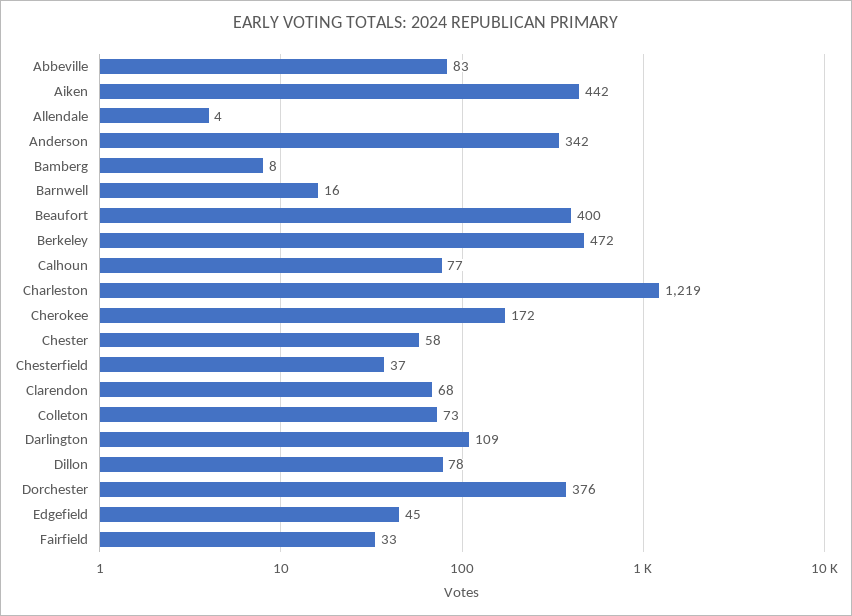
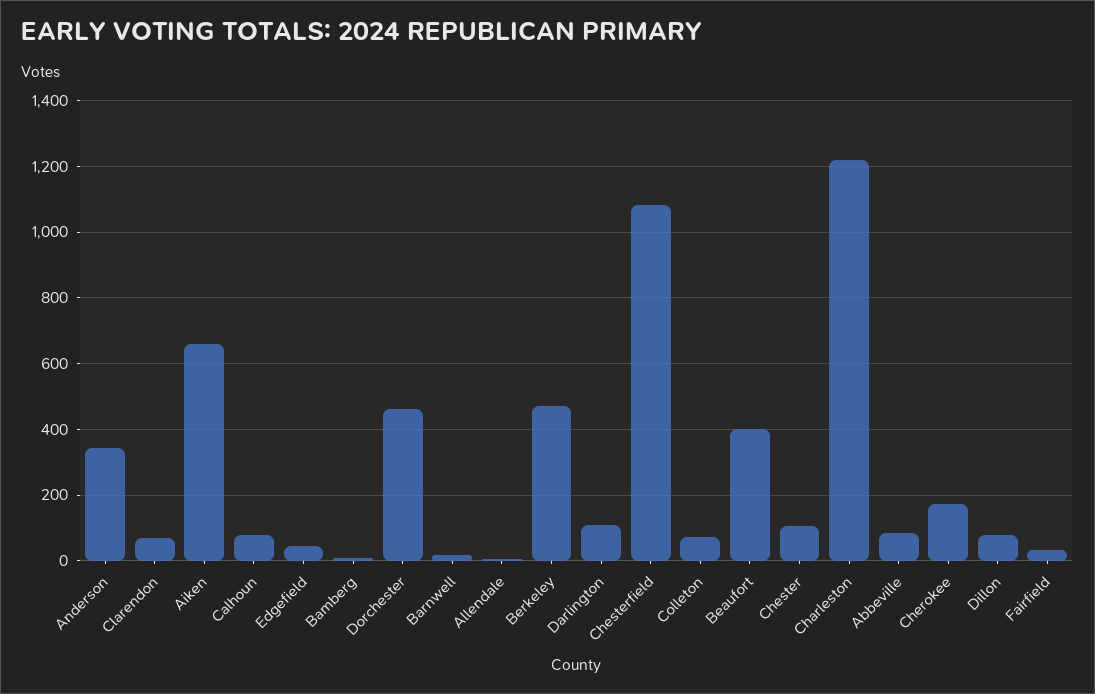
Aiken: 442 -> 660
Chester: 58 -> 100
Chesterfield: 37 -> 1080
Dorchester: 376 -> 460

